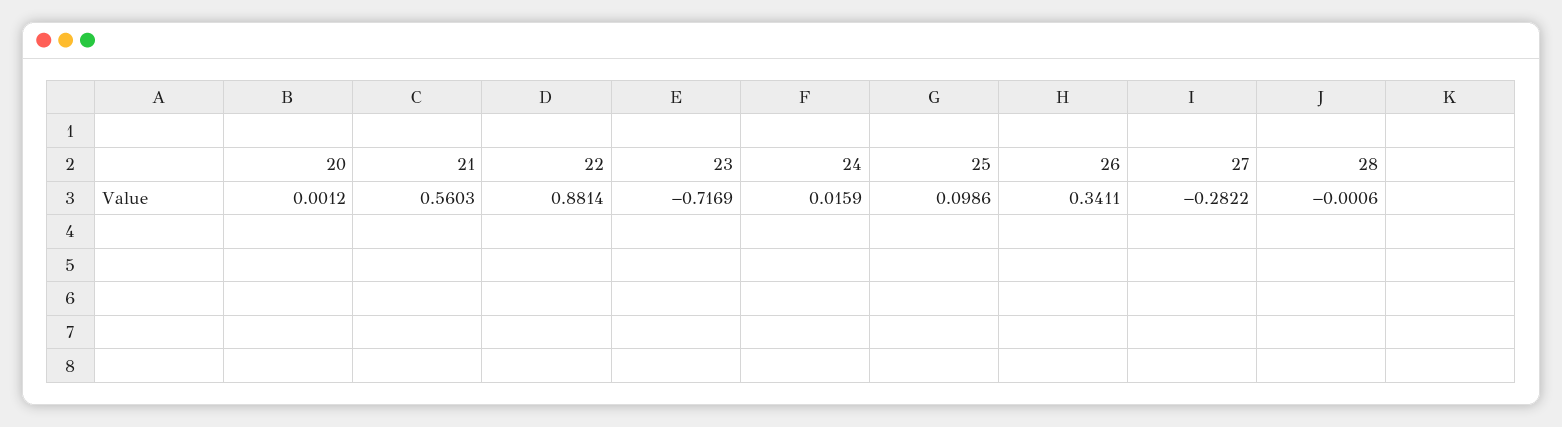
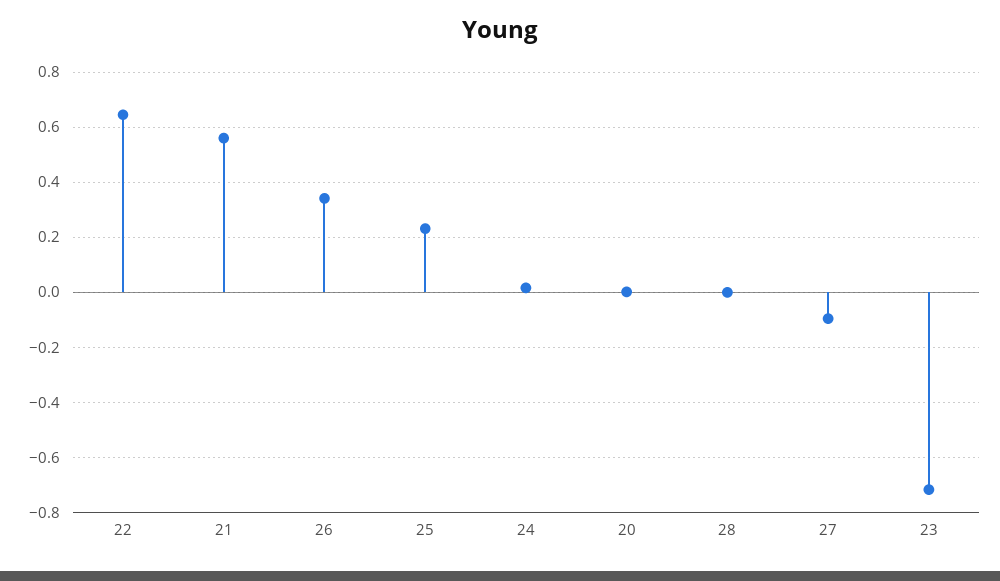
22: 0.8814 -> 0.65
25: 0.0986 -> 0.225
27: -0.2822 -> -0.1

